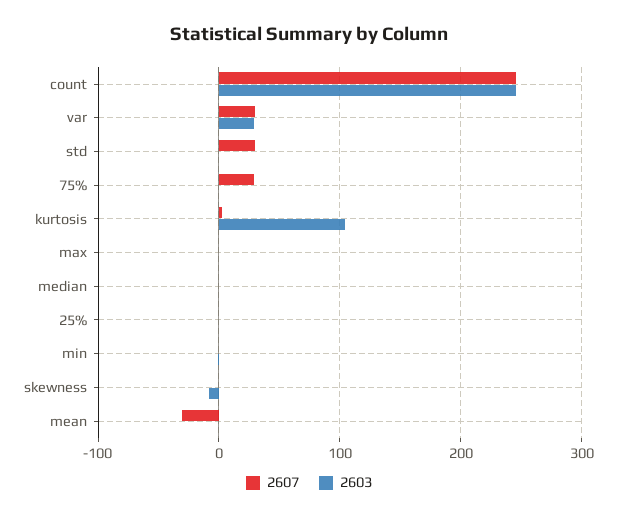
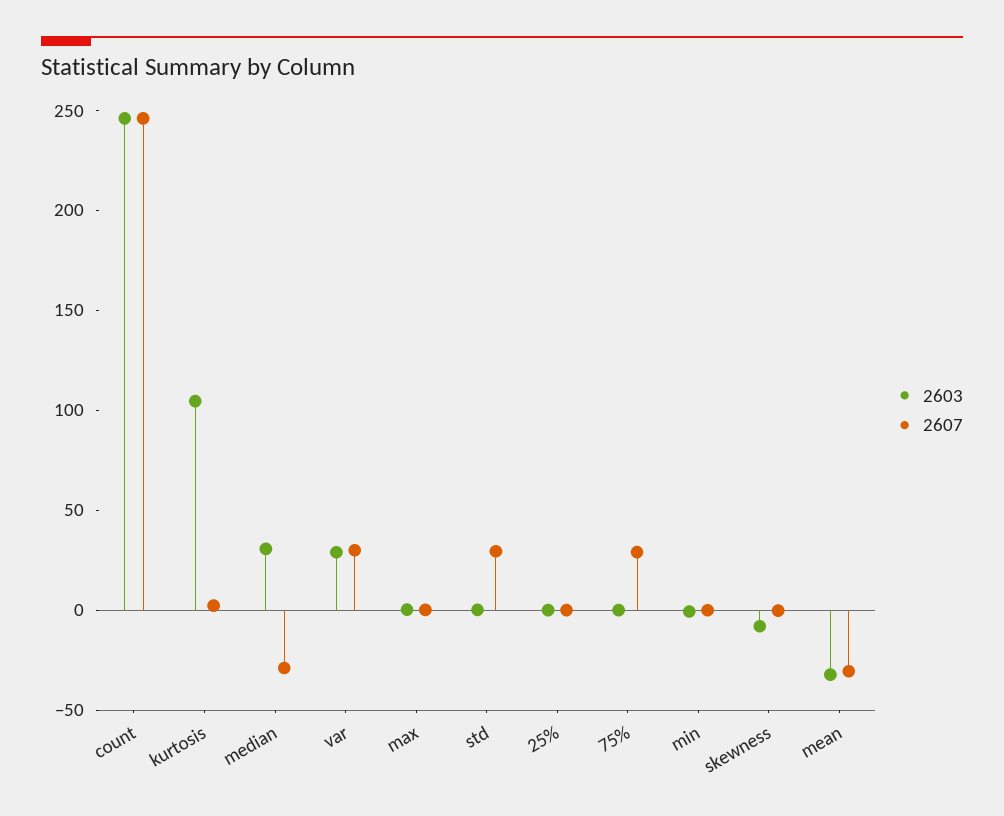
2607, median: 0 -> -30
2603, median: 0 -> 30
2603, mean: 0 -> -30

